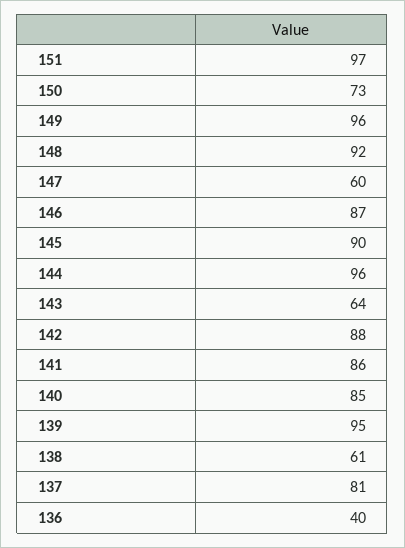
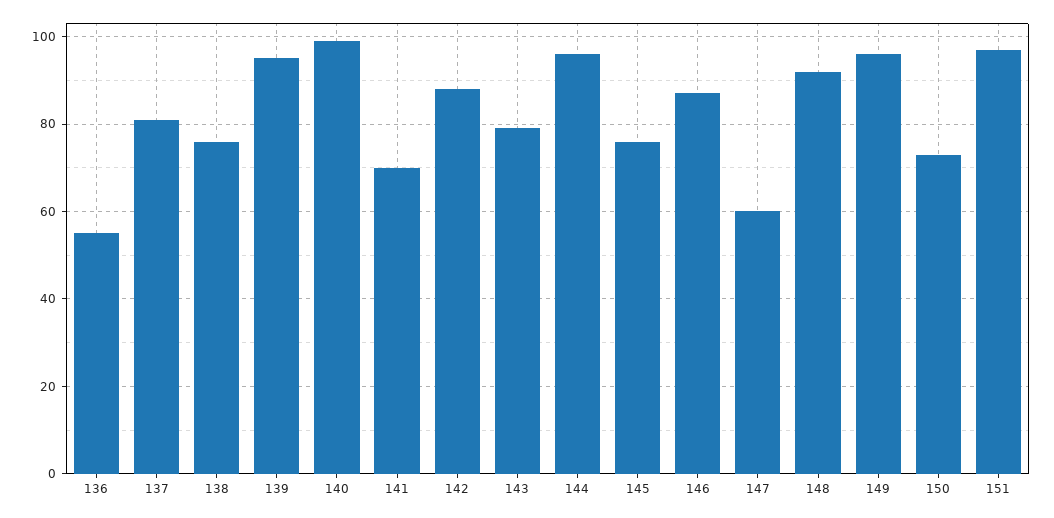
145: 90 -> 75
143: 64 -> 80
141: 86 -> 70
140: 85 -> 100
138: 61 -> 75
136: 40 -> 55

